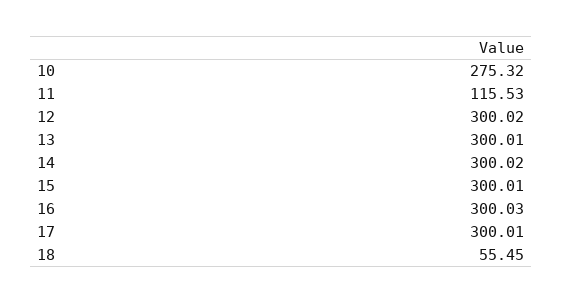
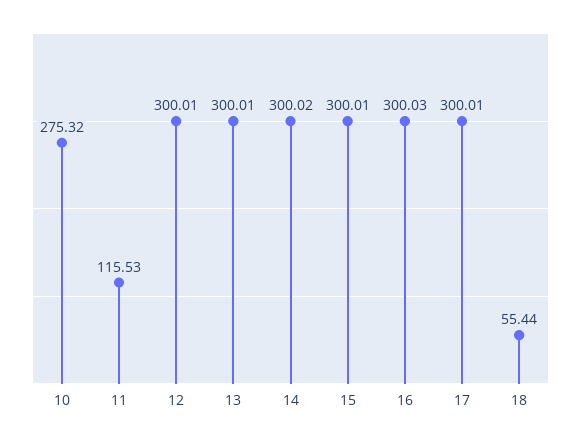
12: 300.02 -> 300.01
18: 55.45 -> 55.44

